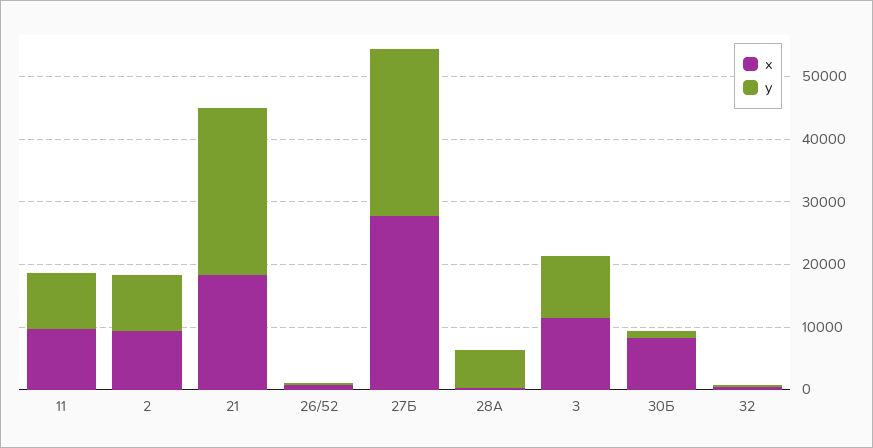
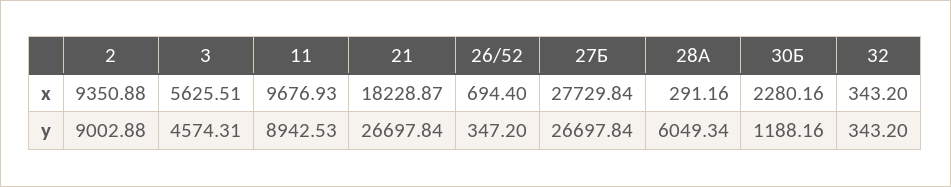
x, 3: 12000 -> 5625.51
y, 3: 10000 -> 4574.31
x, 30Б: 8000 -> 2280.16

